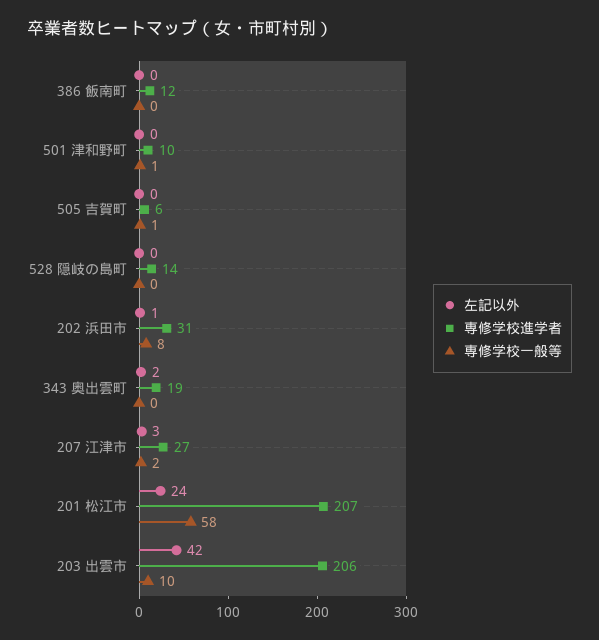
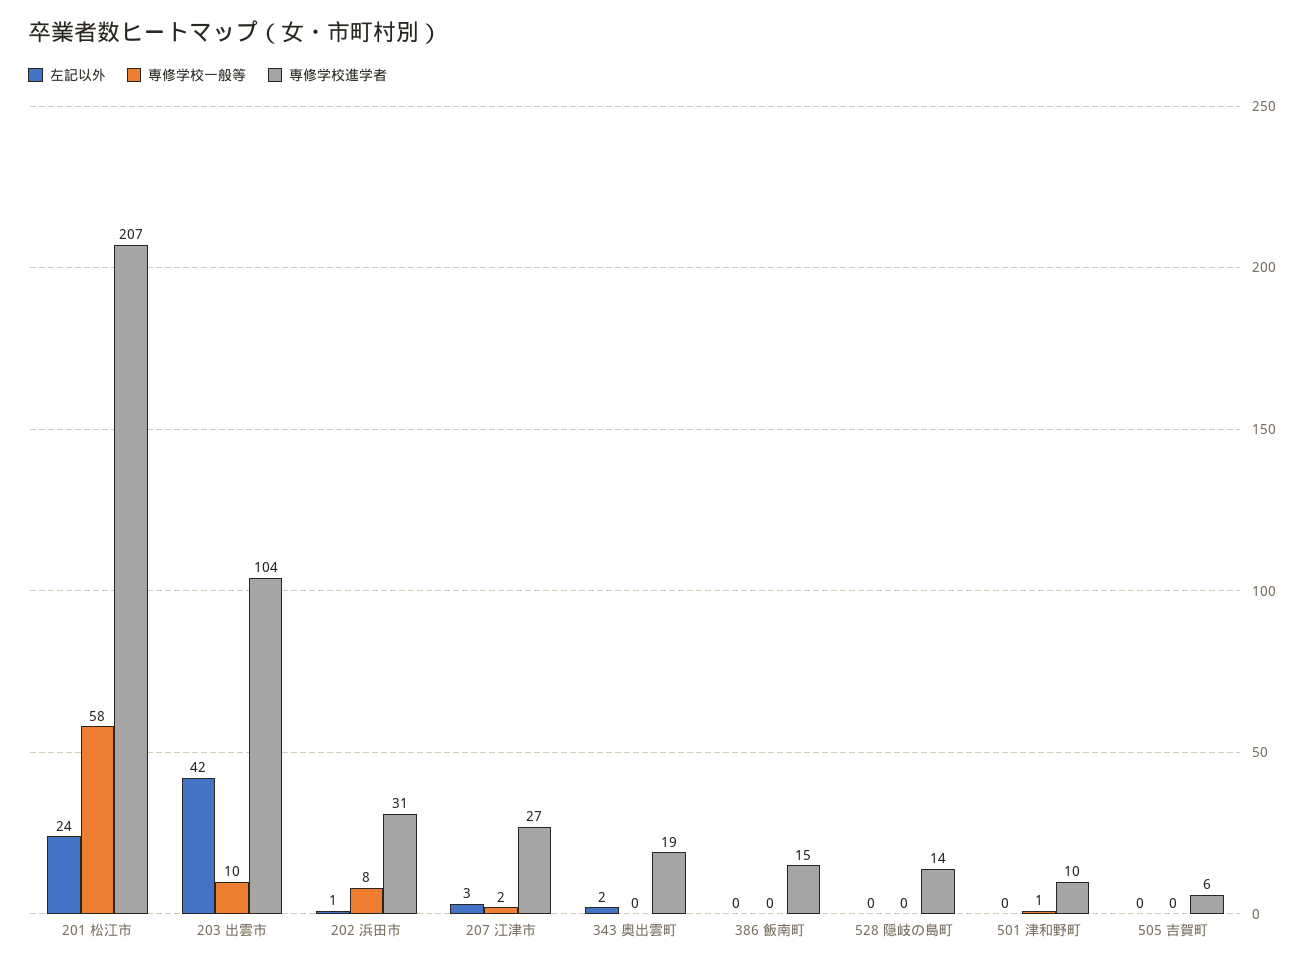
専修学校進学者, 386 飯南町: 12 -> 15
専修学校一般等, 505 吉賀町: 1 -> 0
専修学校進学者, 203 出雲市: 206 -> 104

